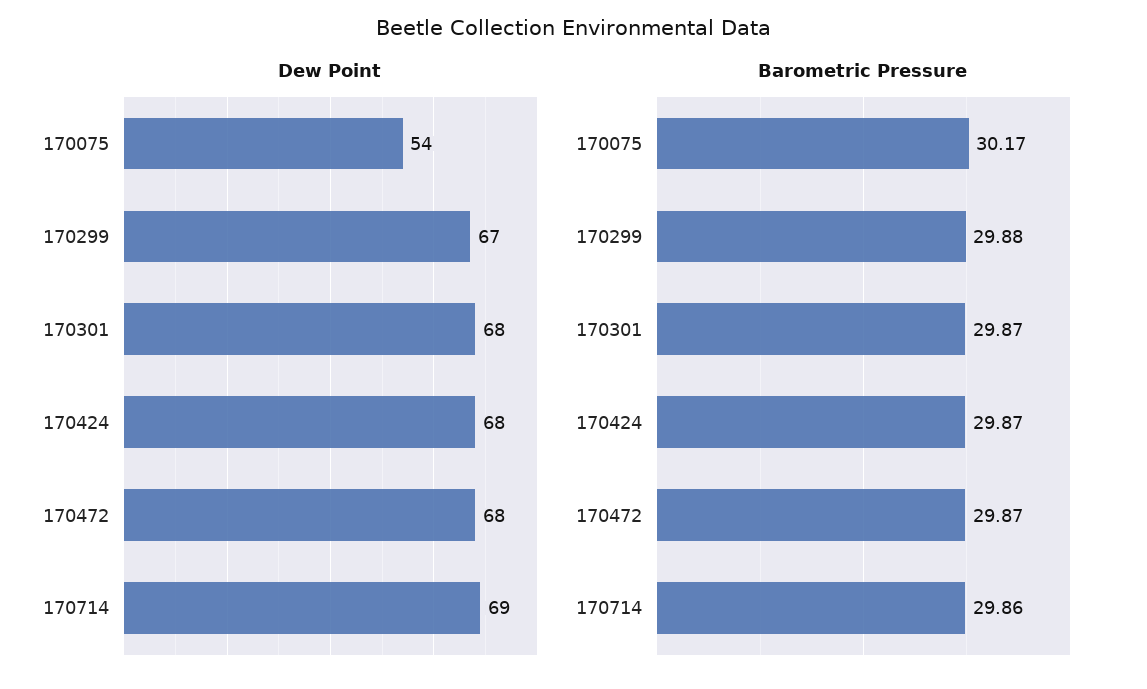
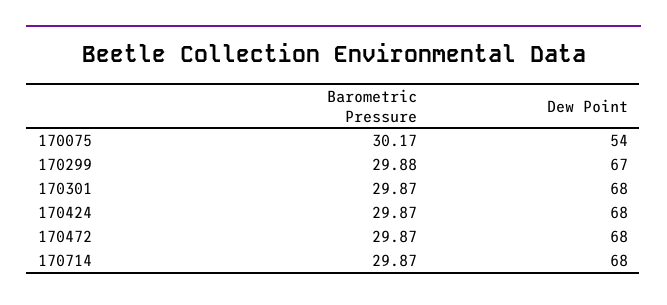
Dew Point, 170714: 69 -> 68
Barometric Pressure, 170714: 29.86 -> 29.87

